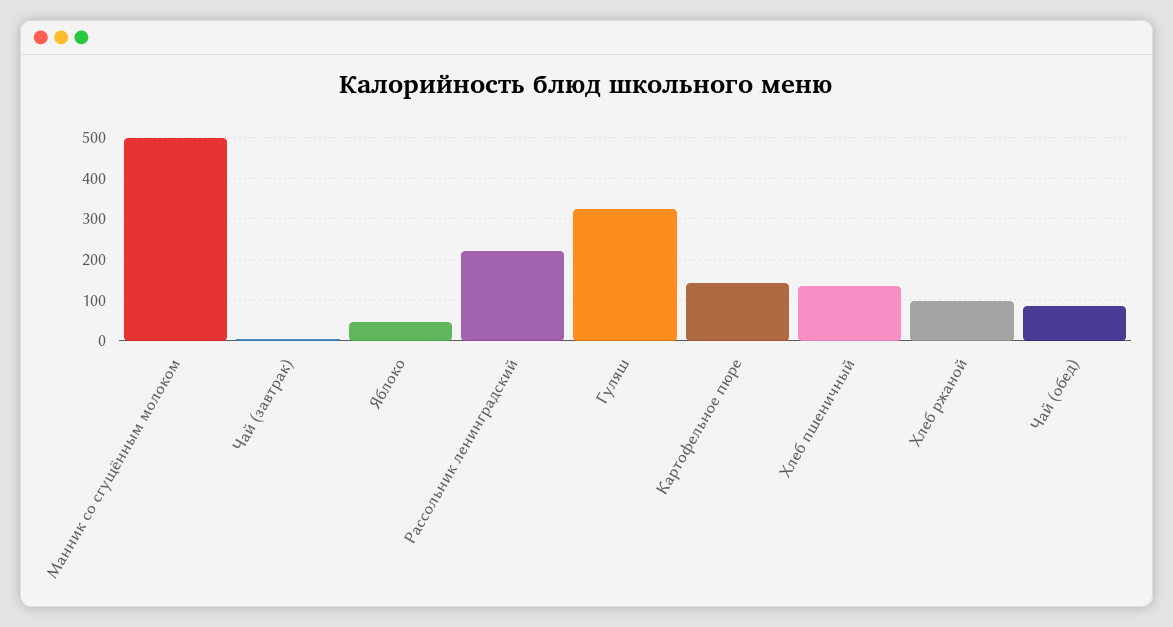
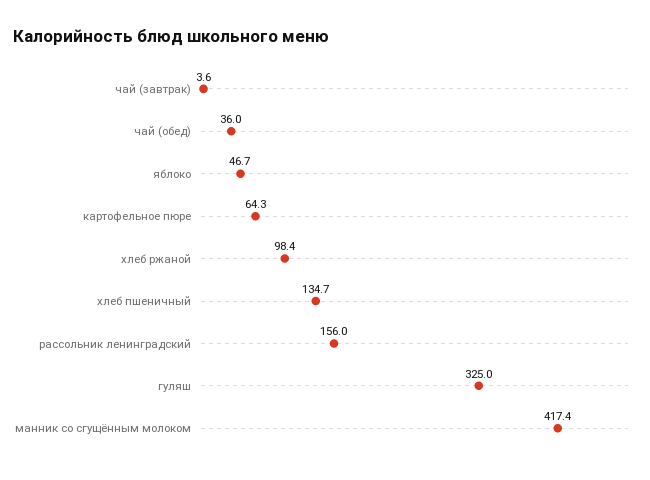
Манник со сгущённым молоком: 500 -> 417.4
Рассольник ленинградский: 220 -> 156
Картофельное пюре: 140 -> 64.3
Чай (обед): 80 -> 36

